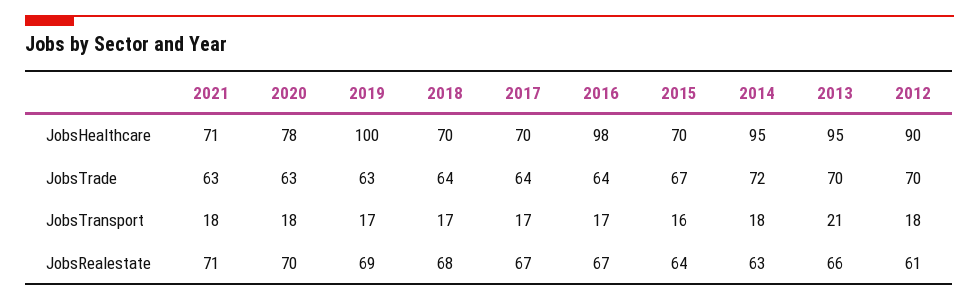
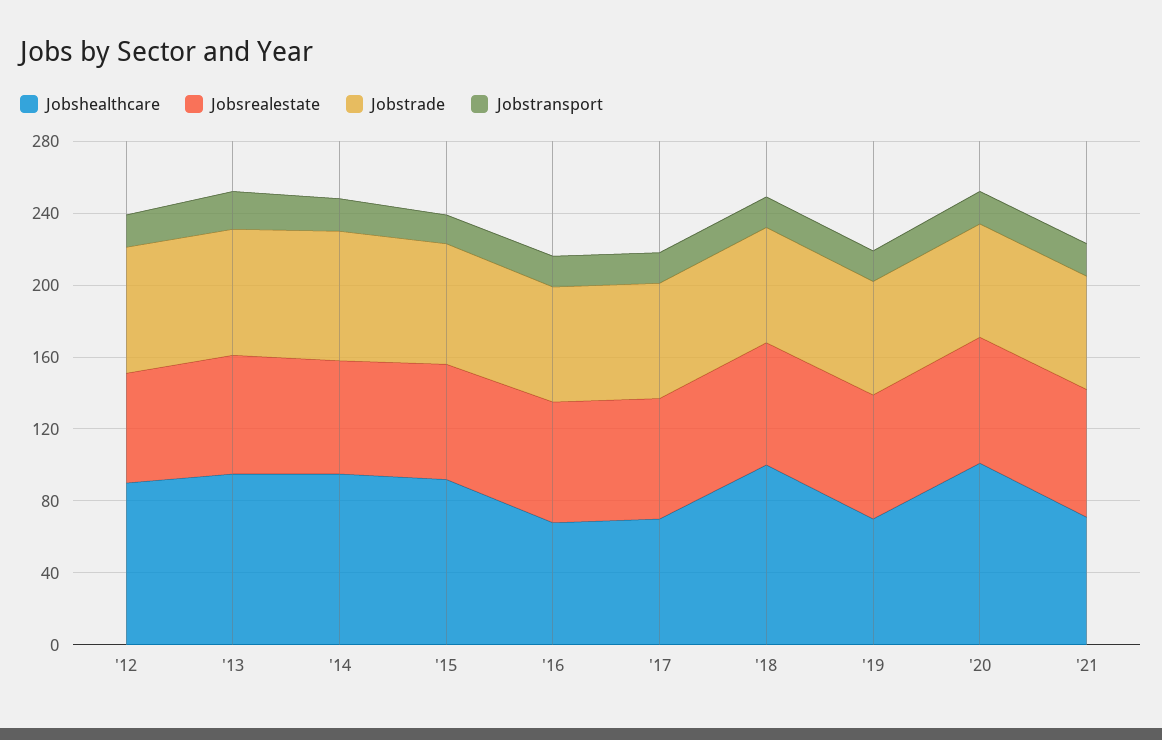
JobsHealthcare, 2020: 78 -> 100
JobsHealthcare, 2019: 100 -> 70
JobsHealthcare, 2018: 70 -> 100
JobsHealthcare, 2016: 98 -> 70
JobsHealthcare, 2015: 70 -> 90

